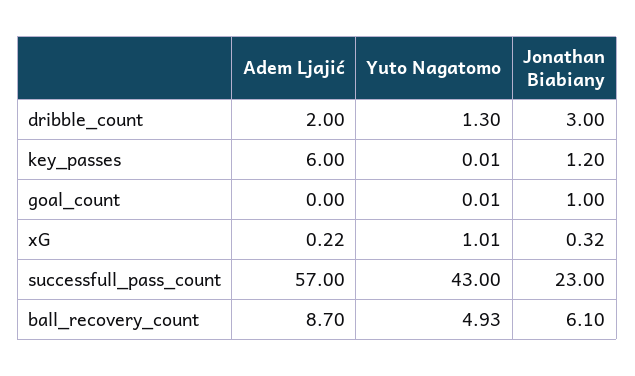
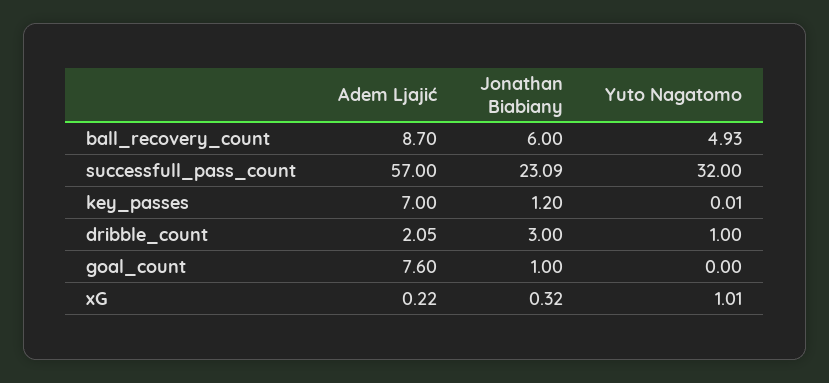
Adem Ljajić, dribble_count: 2 -> 2.05
Yuto Nagatomo, dribble_count: 1.3 -> 1
Adem Ljajić, key_passes: 6 -> 7
Adem Ljajić, goal_count: 0 -> 7.6
Yuto Nagatomo, goal_count: 0.01 -> 0
Yuto Nagatomo, successfull_pass_count: 43 -> 32
Jonathan Biabiany, successfull_pass_count: 23 -> 23.09
Jonathan Biabiany, ball_recovery_count: 6.1 -> 6

